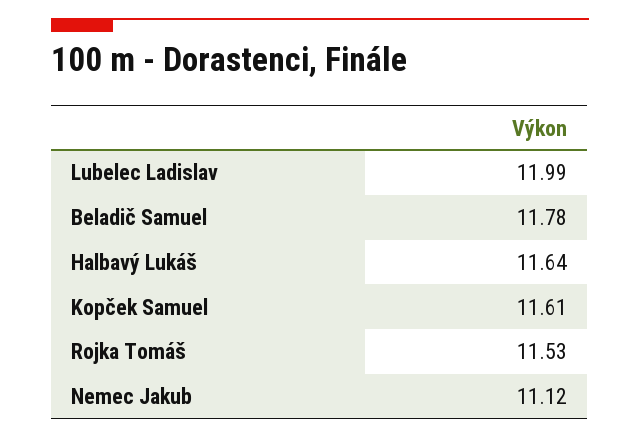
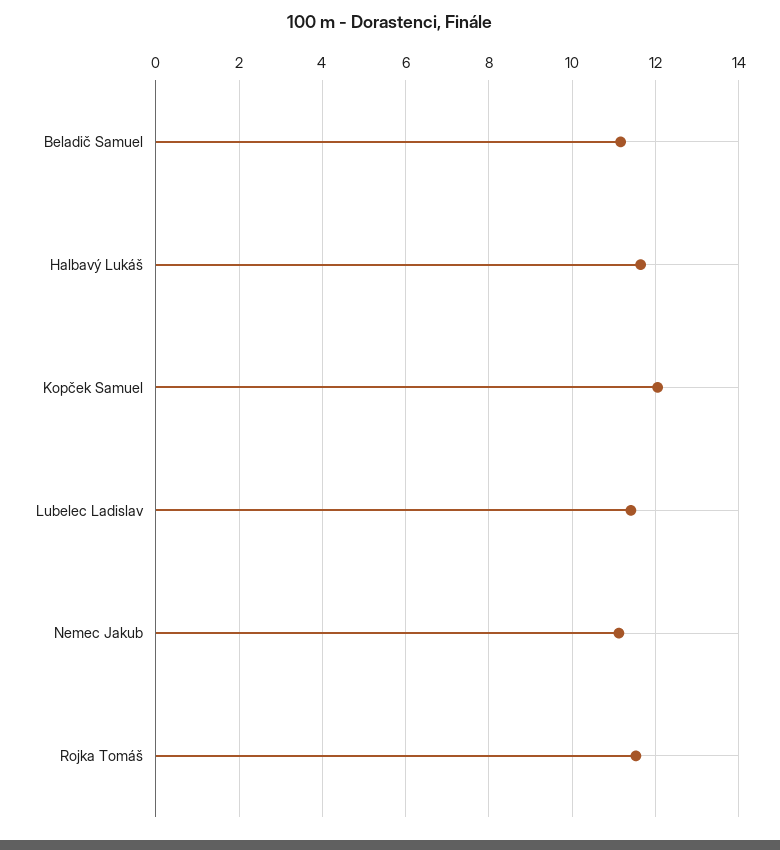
Lubelec Ladislav: 11.99 -> 11.4
Beladič Samuel: 11.78 -> 11.2
Kopček Samuel: 11.61 -> 12

